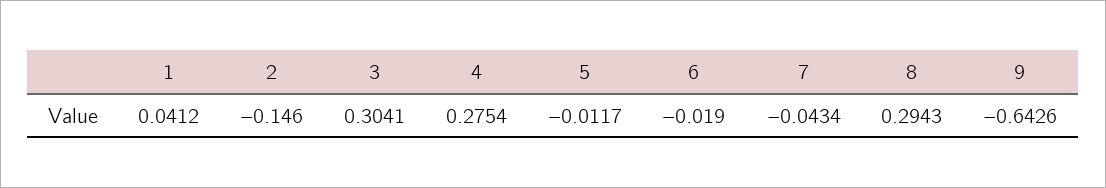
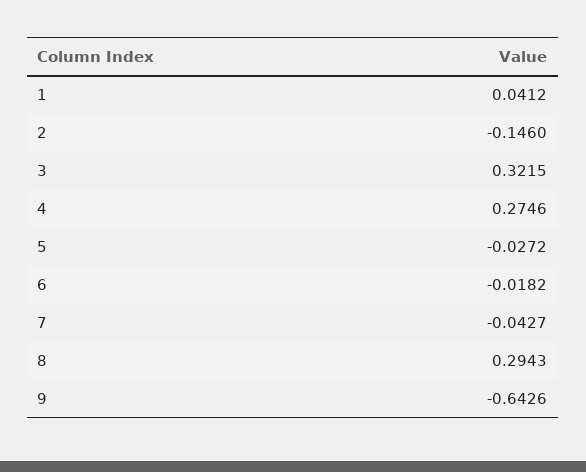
3: 0.3041 -> 0.3215
4: 0.2754 -> 0.2746
5: -0.0117 -> -0.0272
6: -0.019 -> -0.0182
7: -0.0434 -> -0.0427

